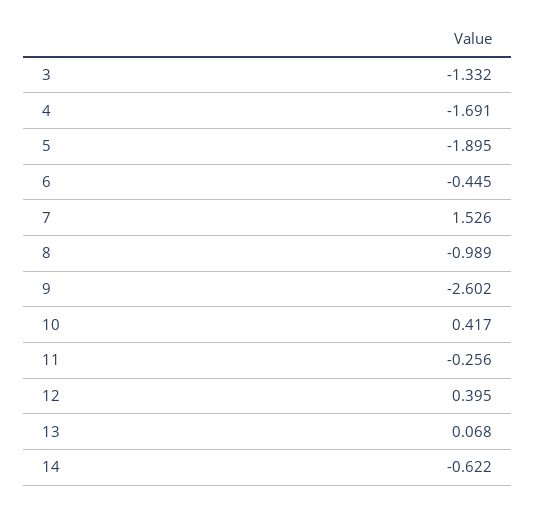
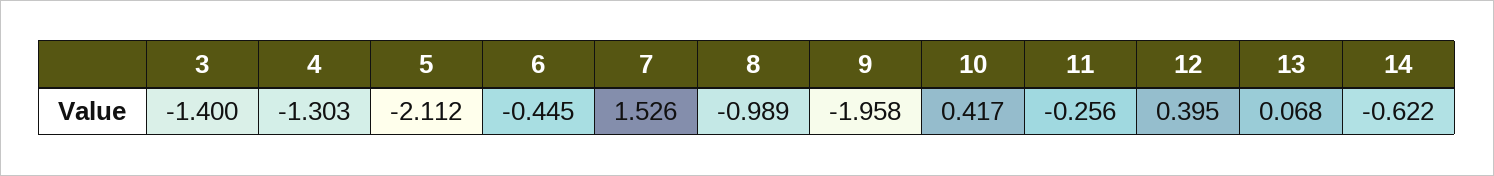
3: -1.332 -> -1.4
4: -1.691 -> -1.303
5: -1.895 -> -2.112
9: -2.602 -> -1.958

